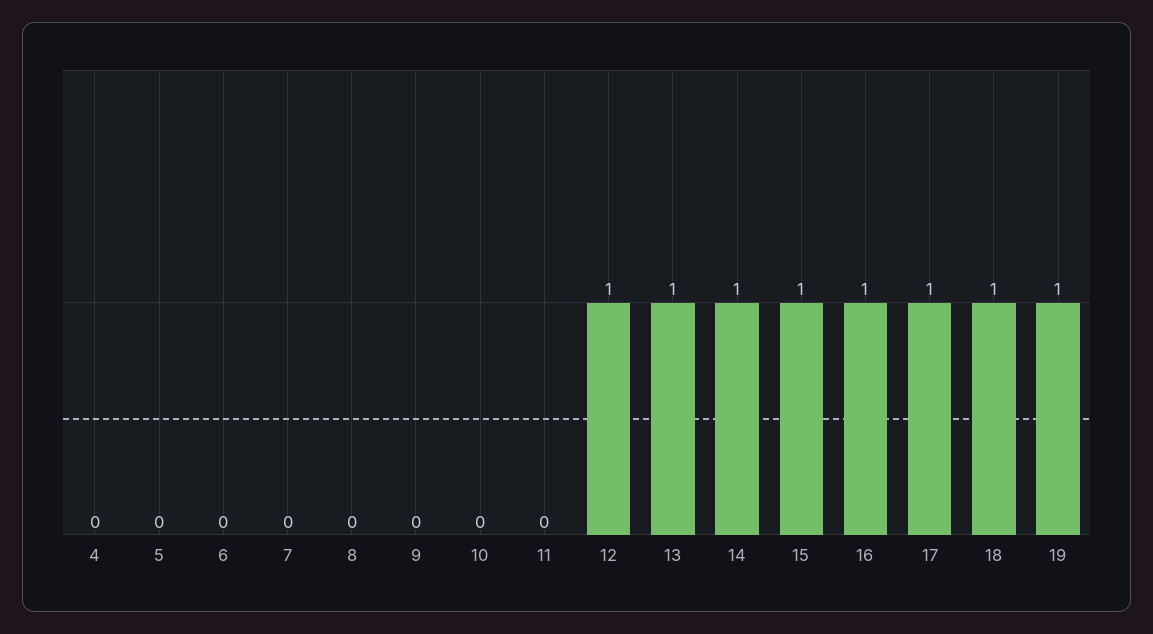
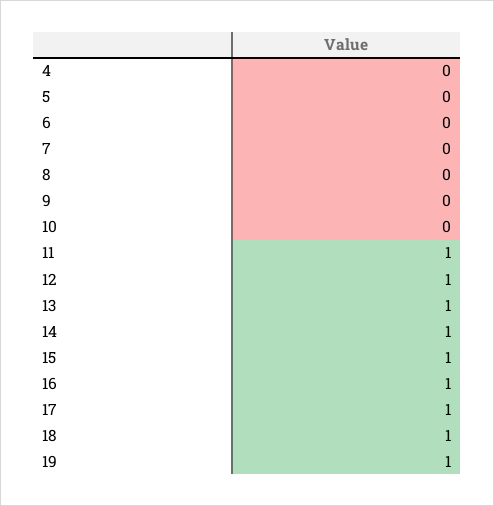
11: 0 -> 1

